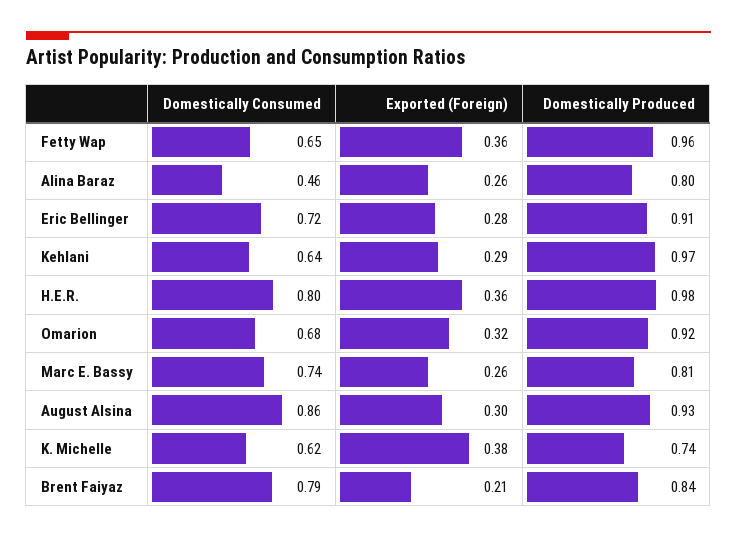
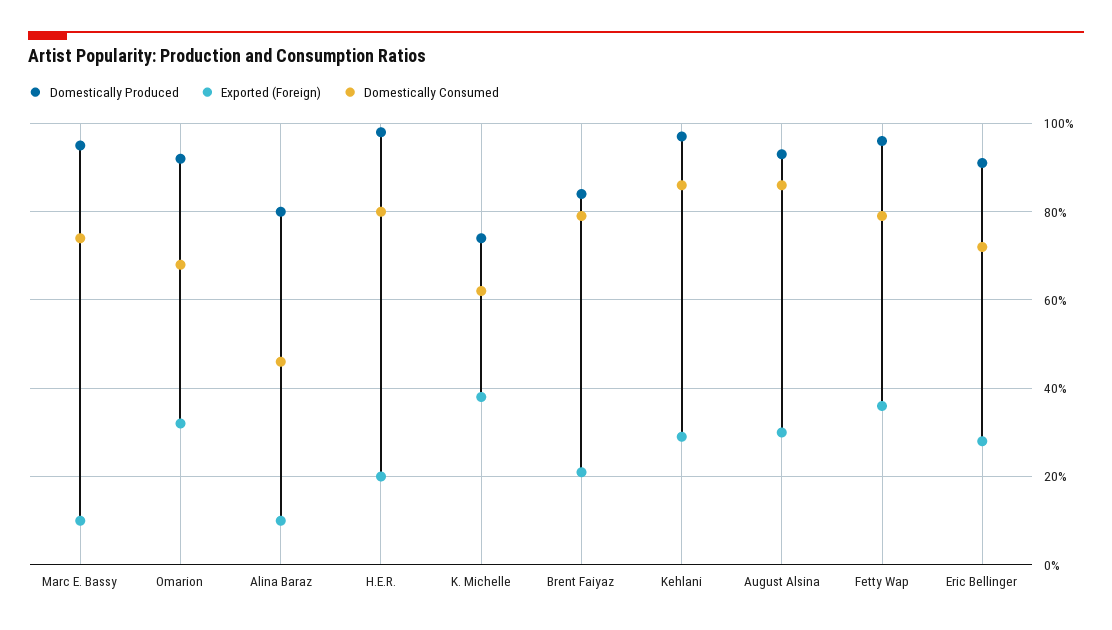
Domestically Consumed, Fetty Wap: 0.65 -> 0.8
Exported (Foreign), Alina Baraz: 0.26 -> 0.1
Domestically Consumed, Kehlani: 0.64 -> 0.85
Exported (Foreign), H.E.R.: 0.36 -> 0.2
Exported (Foreign), Marc E. Bassy: 0.26 -> 0.1
Domestically Produced, Marc E. Bassy: 0.81 -> 0.95

